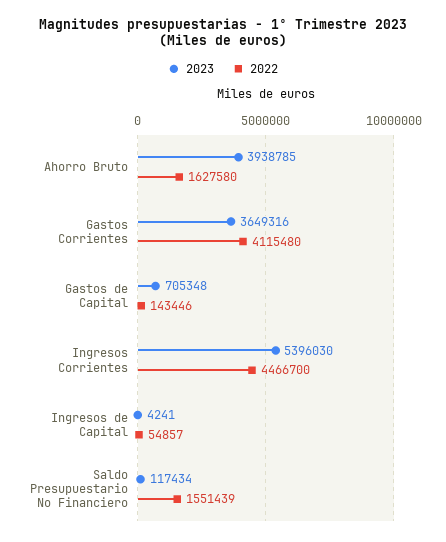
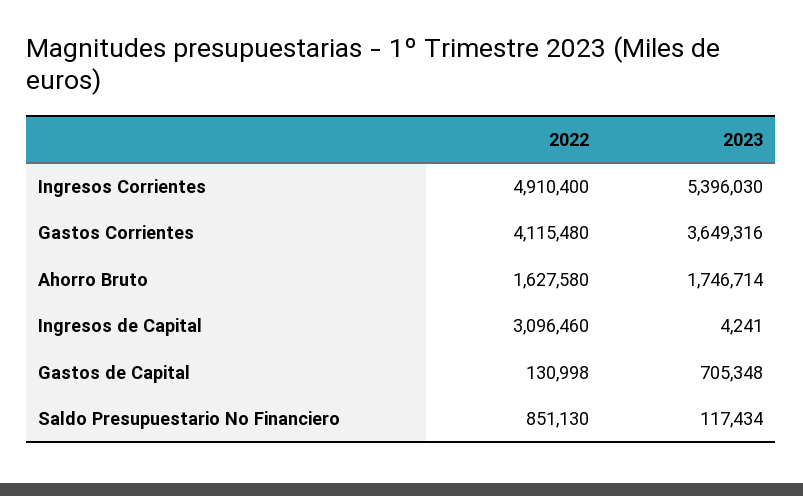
2023, Ahorro Bruto: 3938785 -> 1746714
2022, Gastos de Capital: 143446 -> 130998
2022, Ingresos Corrientes: 4466700 -> 4910400
2022, Ingresos de Capital: 54857 -> 3096460
2022, Saldo Presupuestario No Financiero: 1551439 -> 851130

